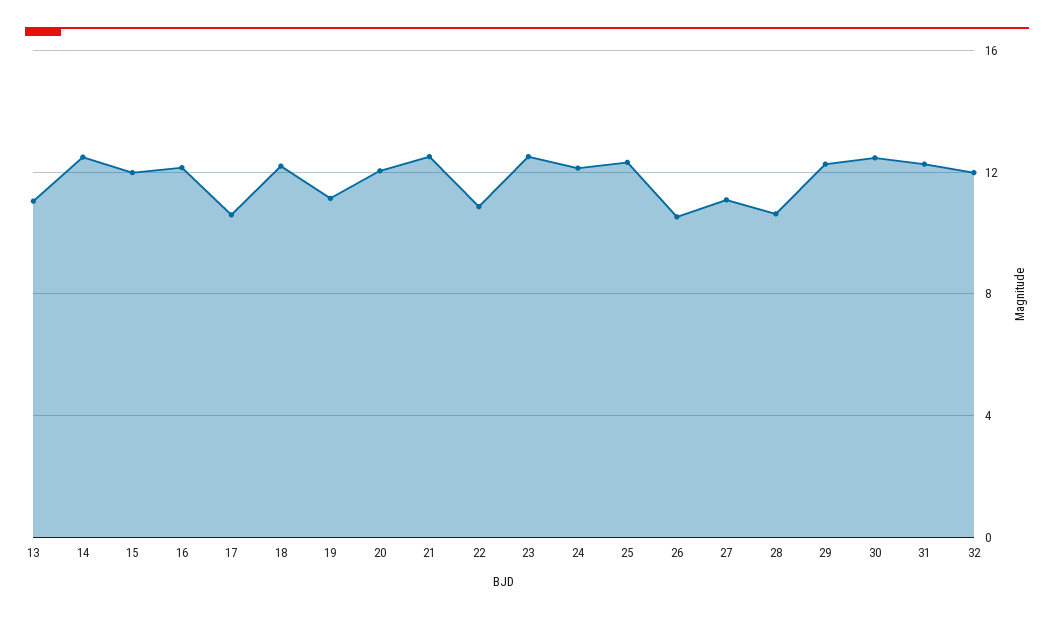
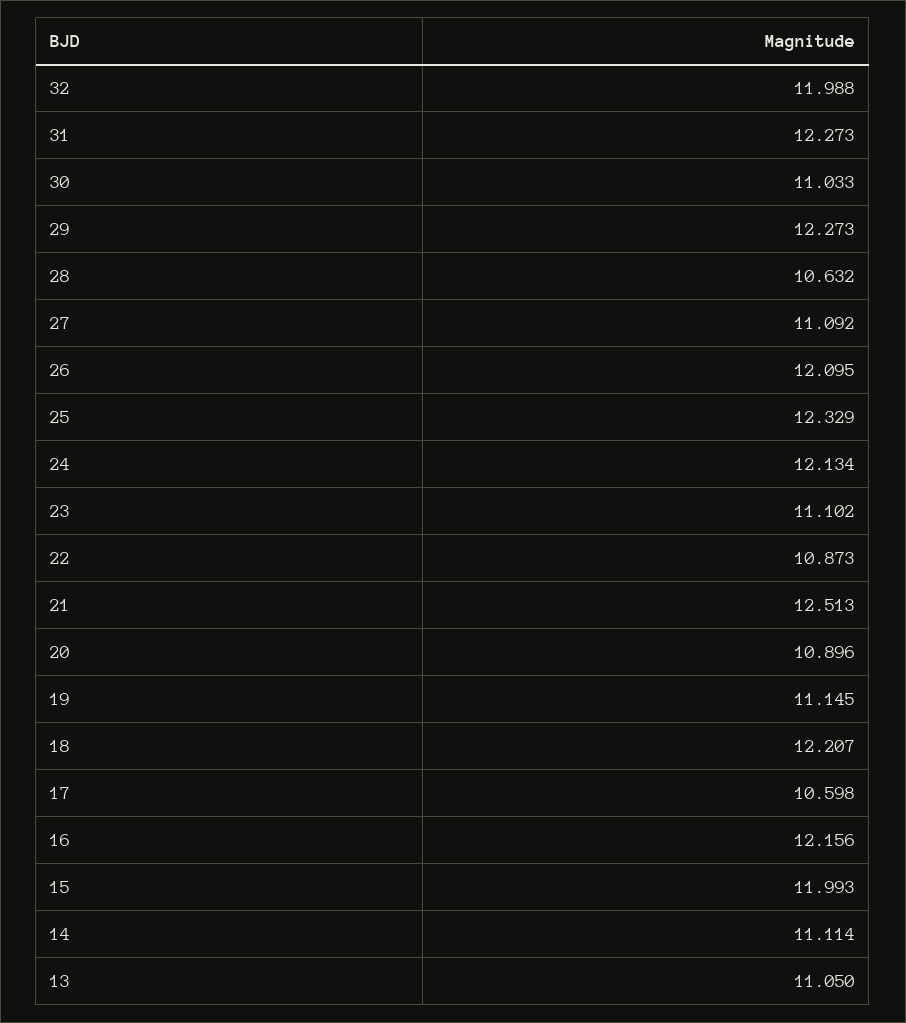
14: 12.5 -> 11.114
20: 12 -> 10.896
23: 12.5 -> 11.102
26: 10.5 -> 12.095
30: 12.5 -> 11.033

